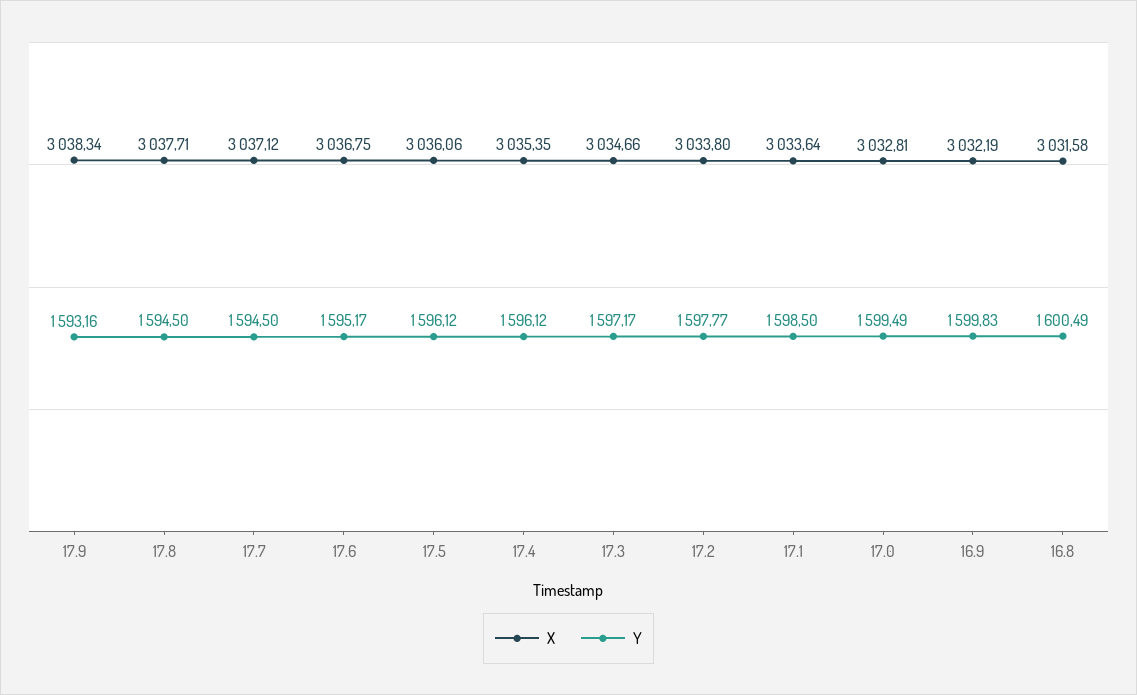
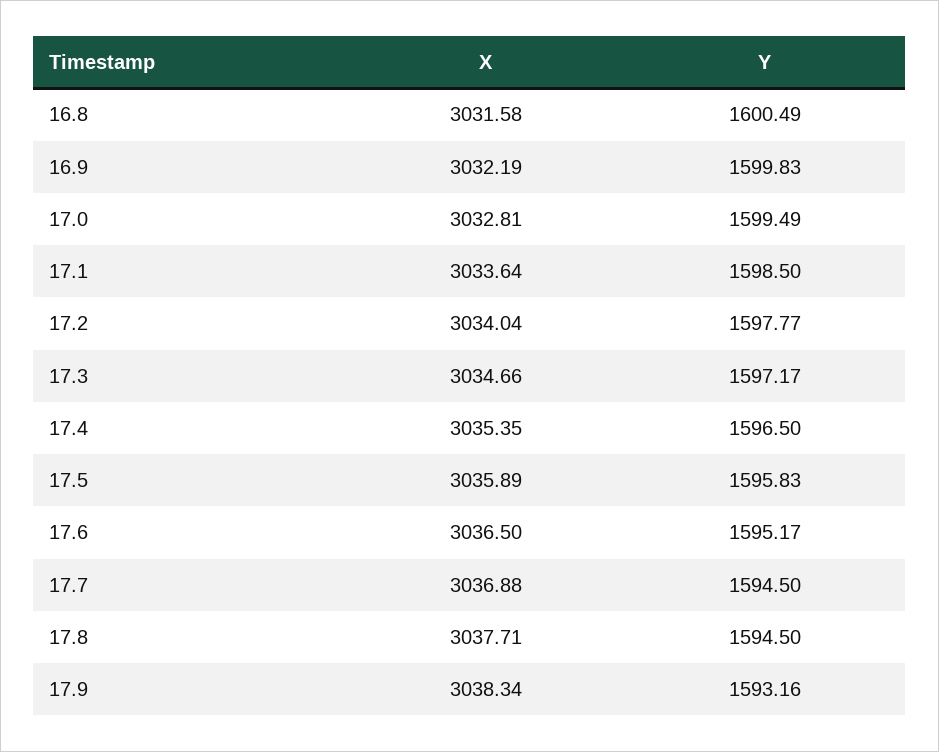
X, 17.7: 3037.12 -> 3036.88
X, 17.6: 3036.75 -> 3036.5
X, 17.5: 3036.06 -> 3035.89
Y, 17.5: 1596.12 -> 1595.83
Y, 17.4: 1596.12 -> 1596.5
X, 17.2: 3033.8 -> 3034.04

